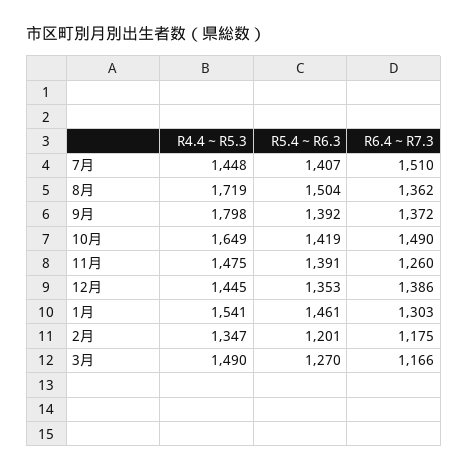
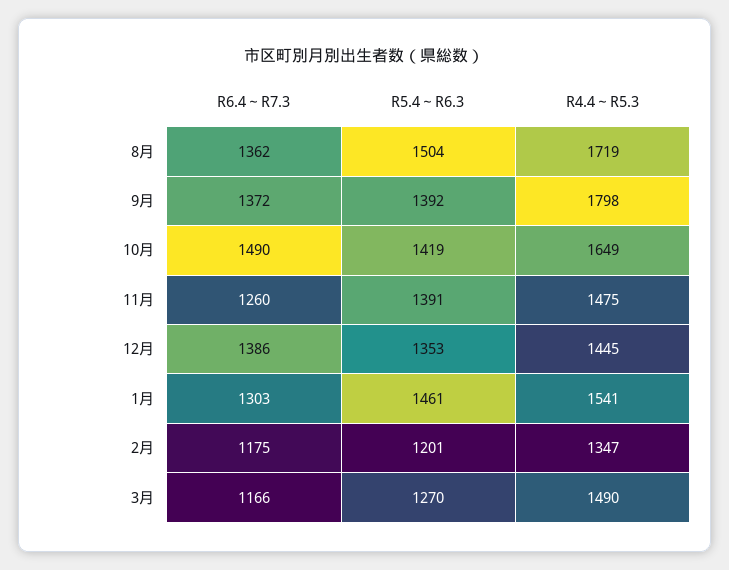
R4.4～R5.3, 7月: 1448 -> none
R5.4～R6.3, 7月: 1407 -> none
R6.4～R7.3, 7月: 1510 -> none

